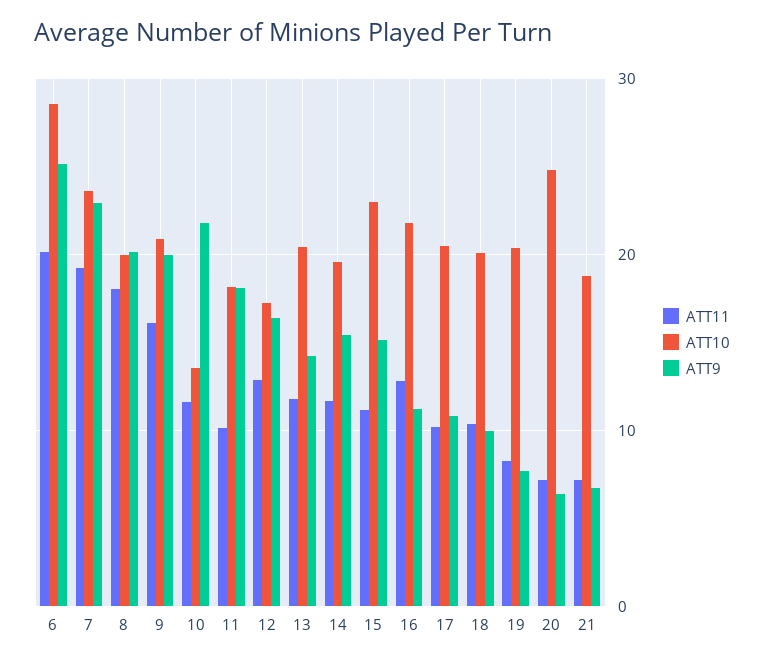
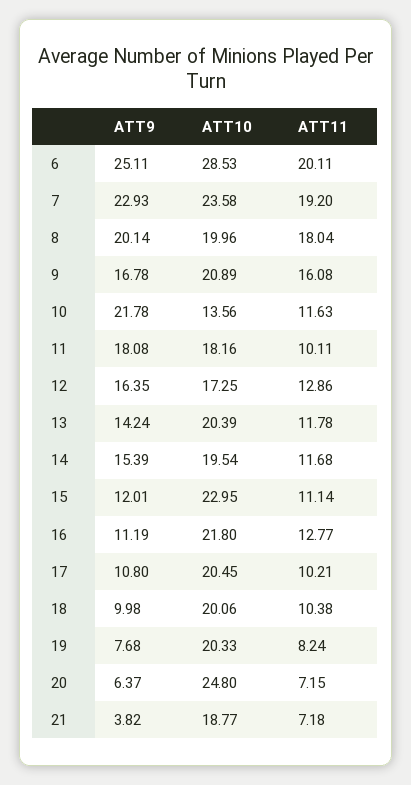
ATT9, 9: 20 -> 16.78
ATT9, 15: 15 -> 12.01
ATT9, 21: 7 -> 3.82

